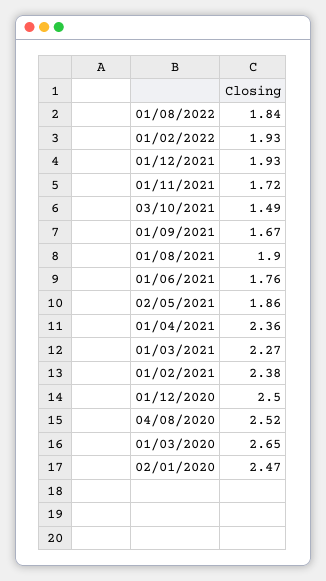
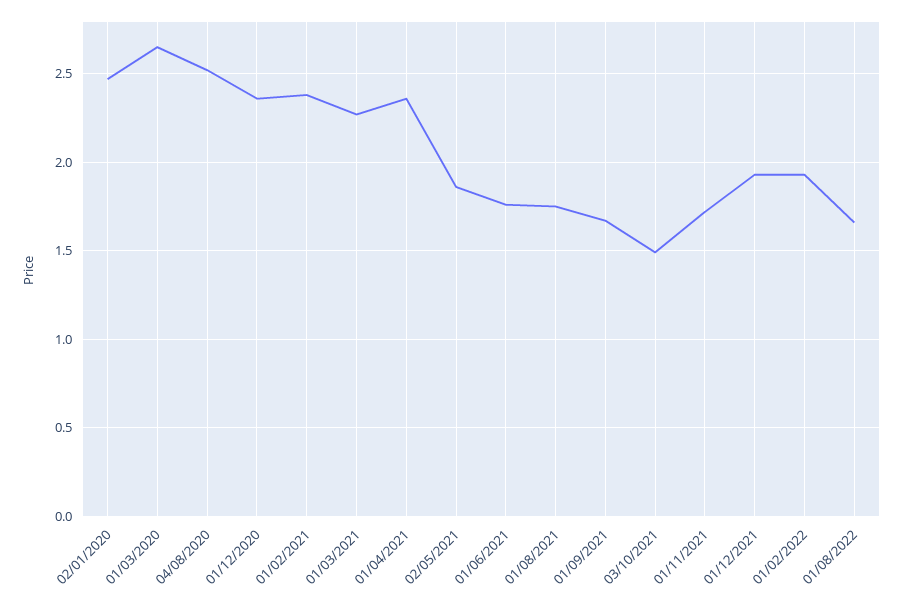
01/08/2022: 1.84 -> 1.65
01/08/2021: 1.9 -> 1.75
01/12/2020: 2.5 -> 2.35

